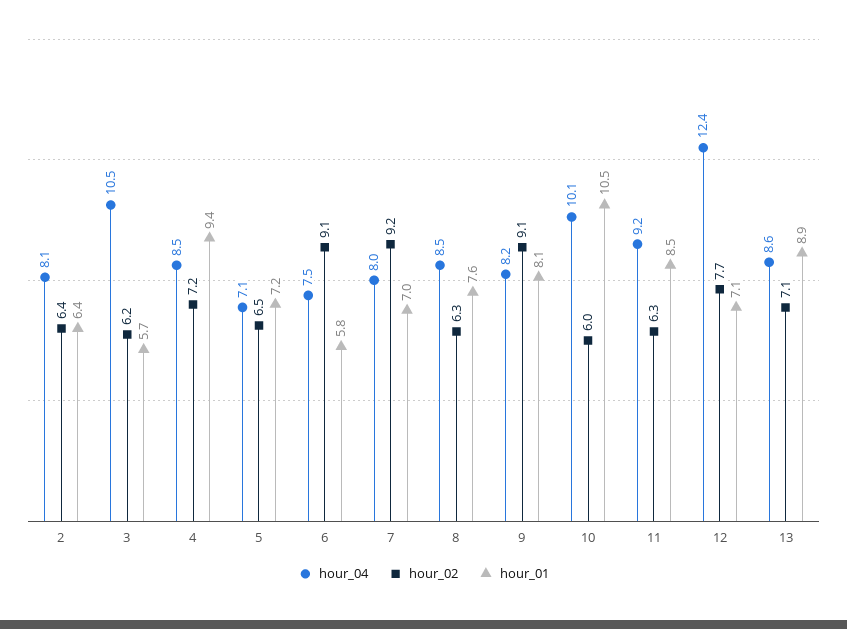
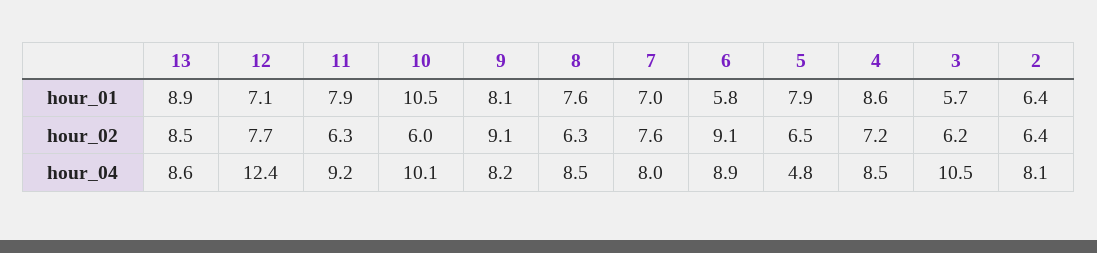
hour_01, 4: 9.4 -> 8.6
hour_04, 5: 7.1 -> 4.8
hour_01, 5: 7.2 -> 7.9
hour_04, 6: 7.5 -> 8.9
hour_02, 7: 9.2 -> 7.6
hour_01, 11: 8.5 -> 7.9
hour_02, 13: 7.1 -> 8.5

